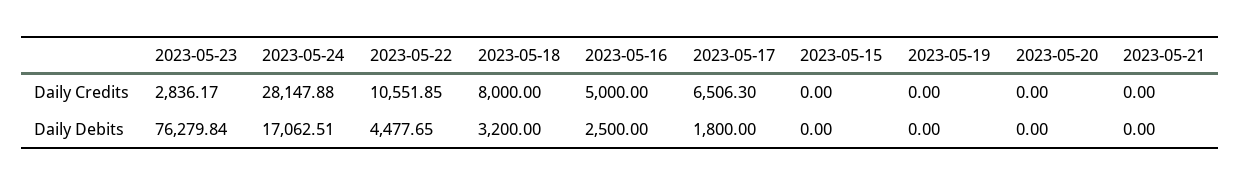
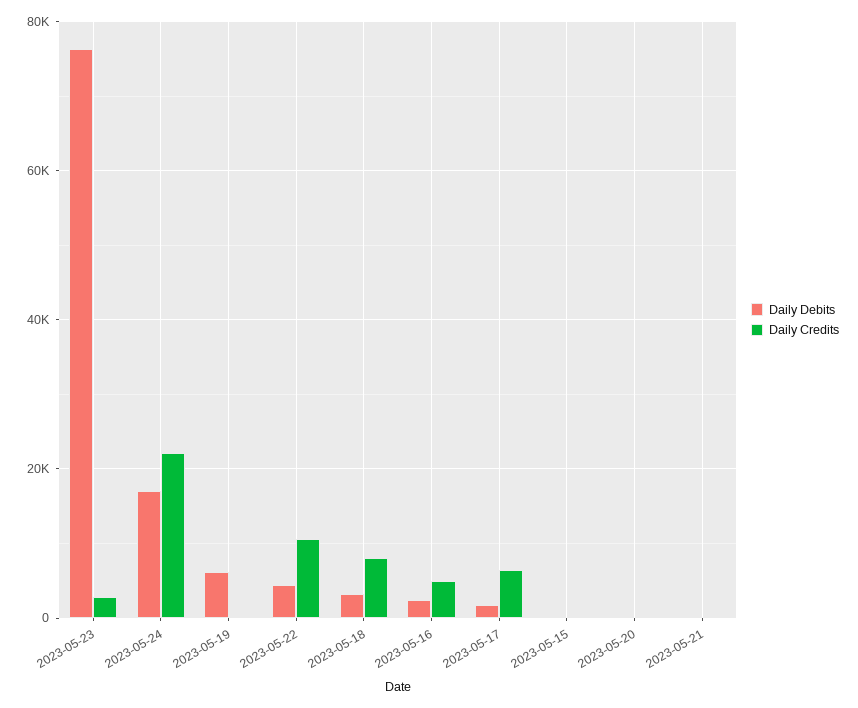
Daily Credits, 2023-05-24: 28147.88 -> 22000
Daily Debits, 2023-05-19: 0 -> 6000

